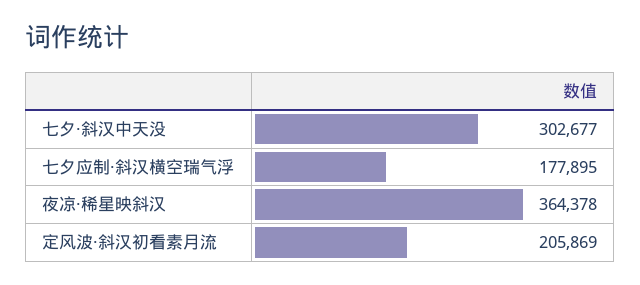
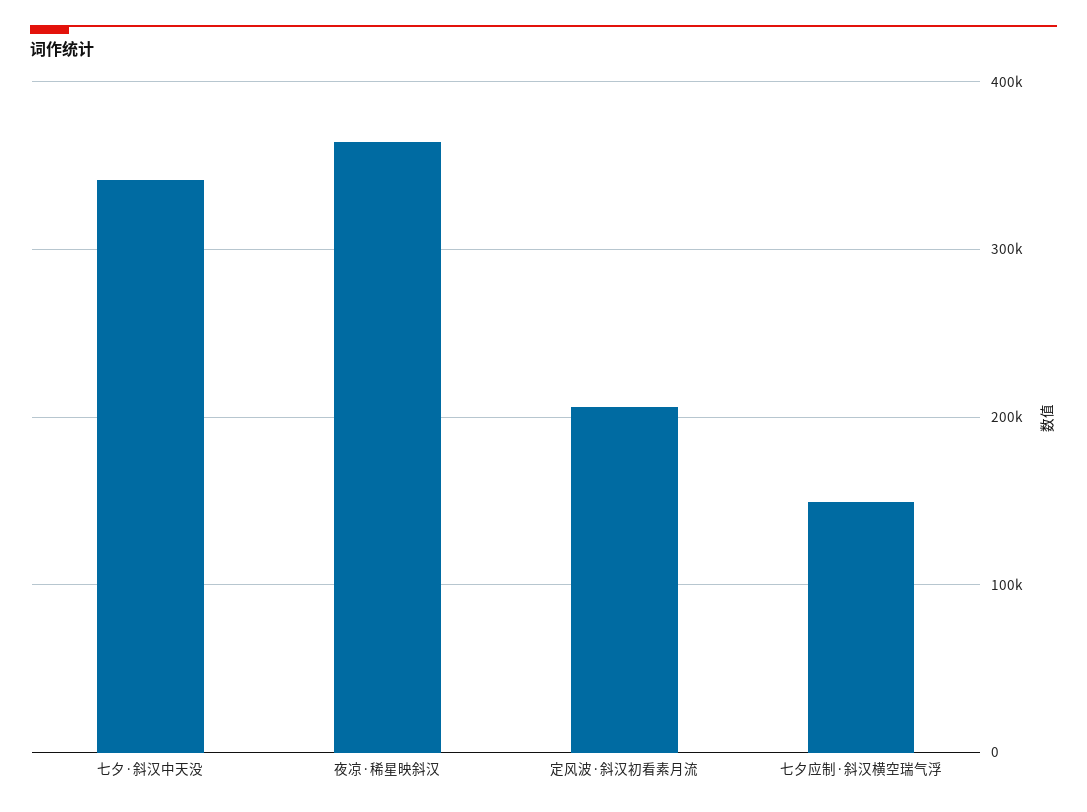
七夕·斜汉中天没: 302677 -> 340000
七夕应制·斜汉横空瑞气浮: 177895 -> 150000

